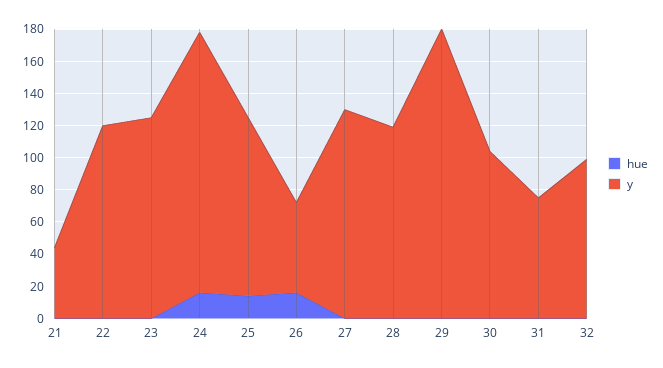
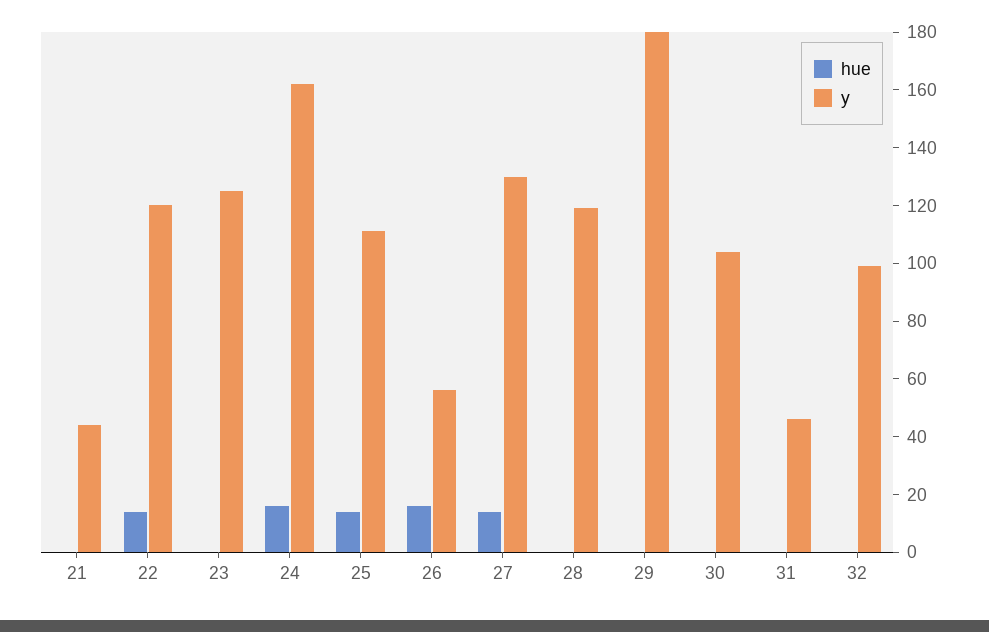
hue, 22: 0 -> 15
hue, 27: 0 -> 15
y, 31: 75 -> 45

